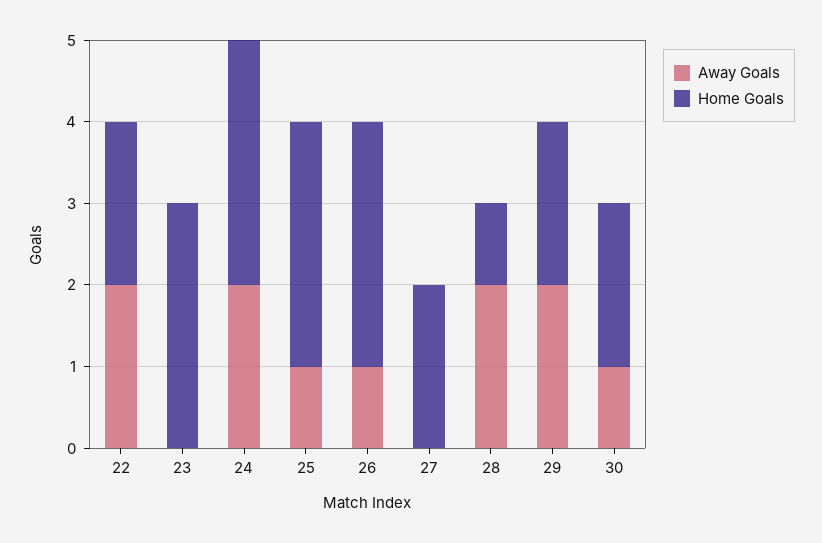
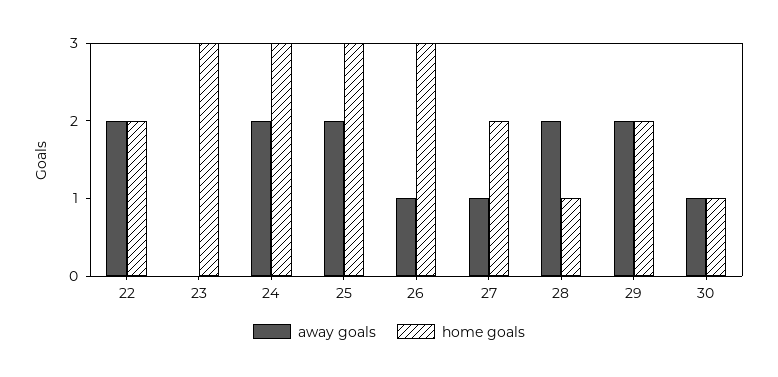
Away Goals, 25: 1 -> 2
Away Goals, 27: 0 -> 1
Home Goals, 30: 2 -> 1

